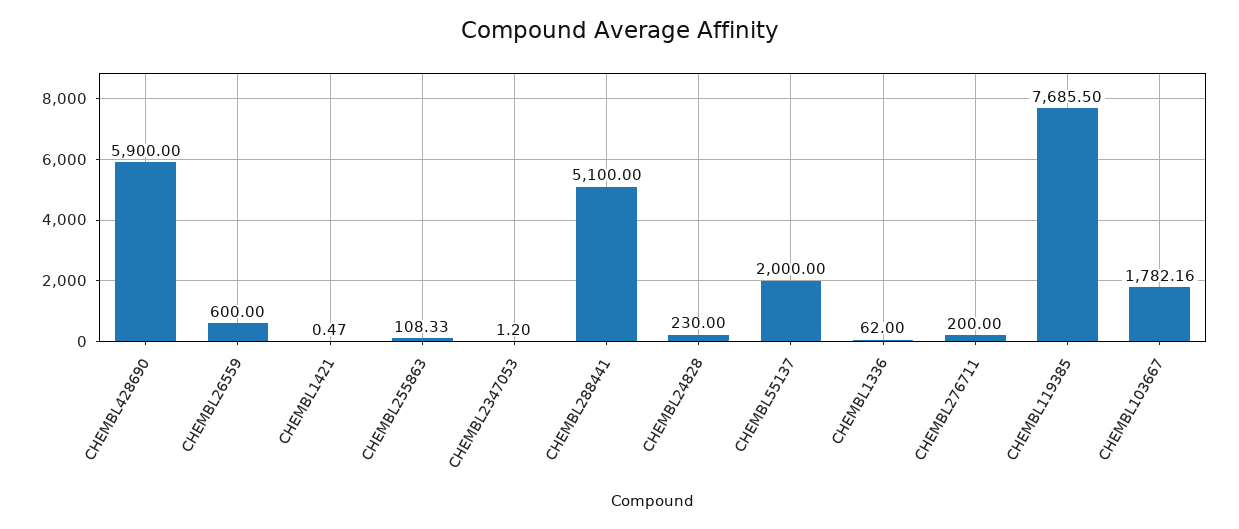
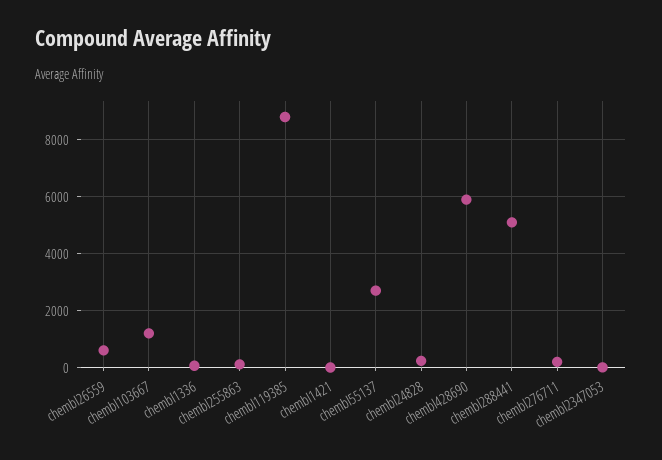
CHEMBL55137: 2000 -> 2750
CHEMBL119385: 7685.5 -> 8750
CHEMBL103667: 1782.16 -> 1250

